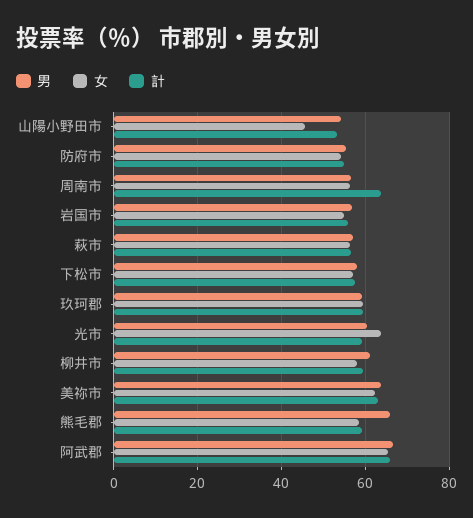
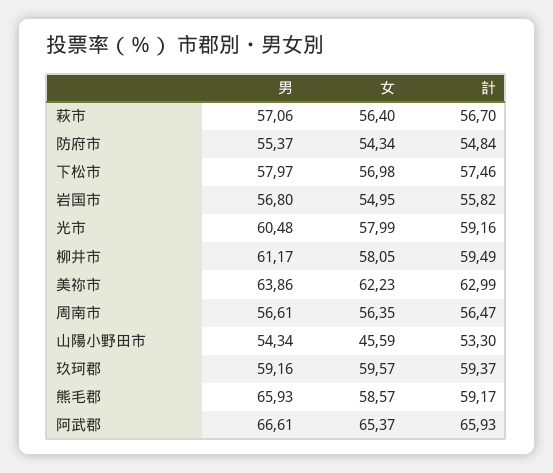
計, 周南市: 64 -> 56.47
女, 光市: 64 -> 57.99

